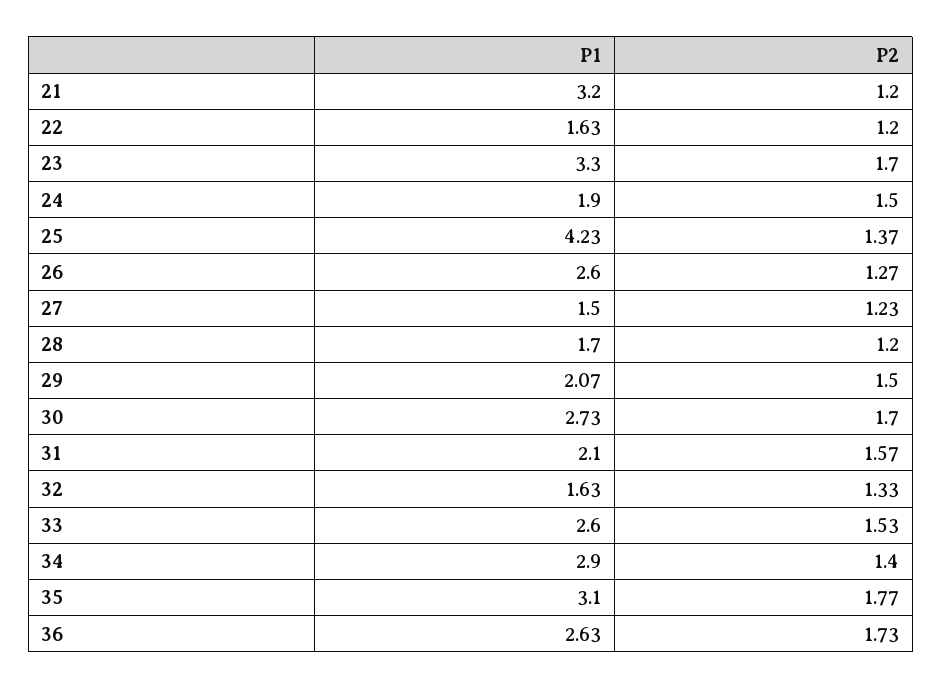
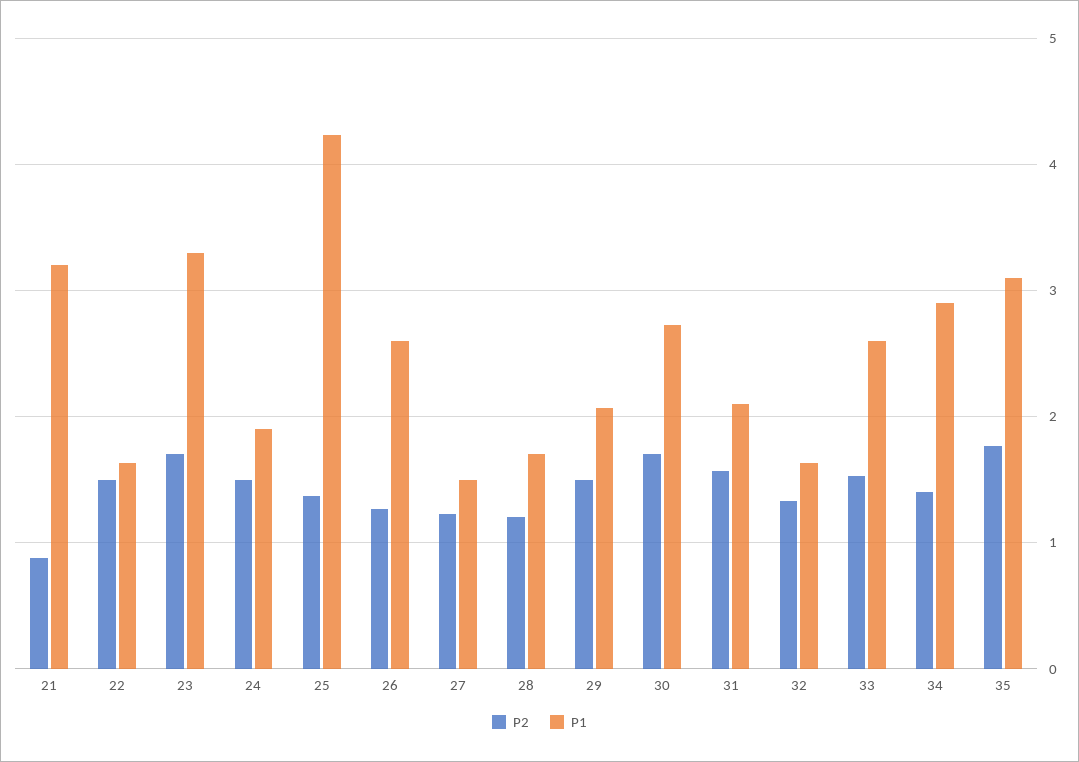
P2, 21: 1.2 -> 0.9
P2, 22: 1.2 -> 1.5
P1, 36: 2.63 -> none
P2, 36: 1.73 -> none

